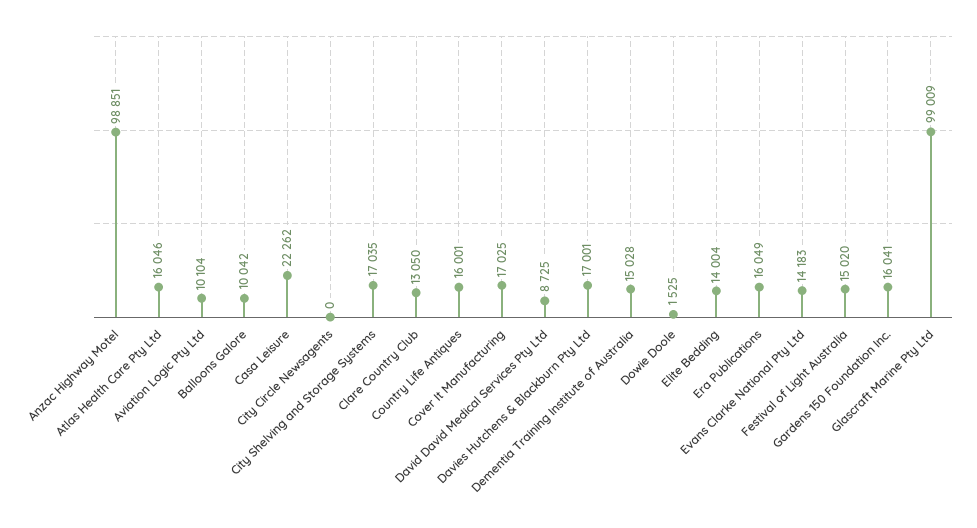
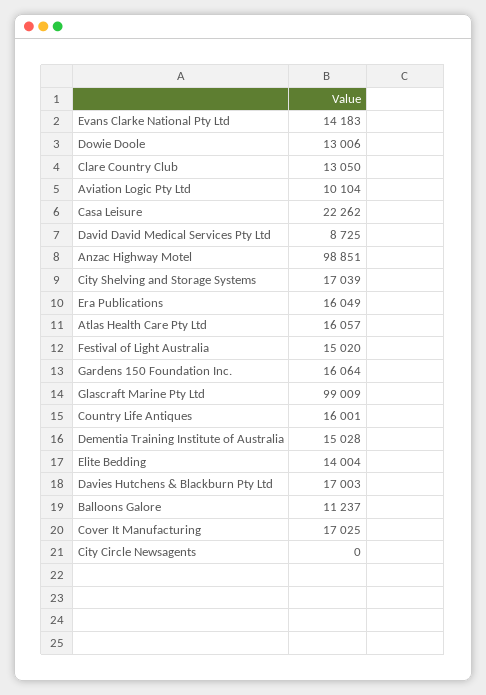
Atlas Health Care Pty Ltd: 16046 -> 16057
Balloons Galore: 10042 -> 11237
City Shelving and Storage Systems: 17035 -> 17039
Davies Hutchens & Blackburn Pty Ltd: 17001 -> 17003
Dowie Doole: 1525 -> 13006
Gardens 150 Foundation Inc.: 16041 -> 16064

